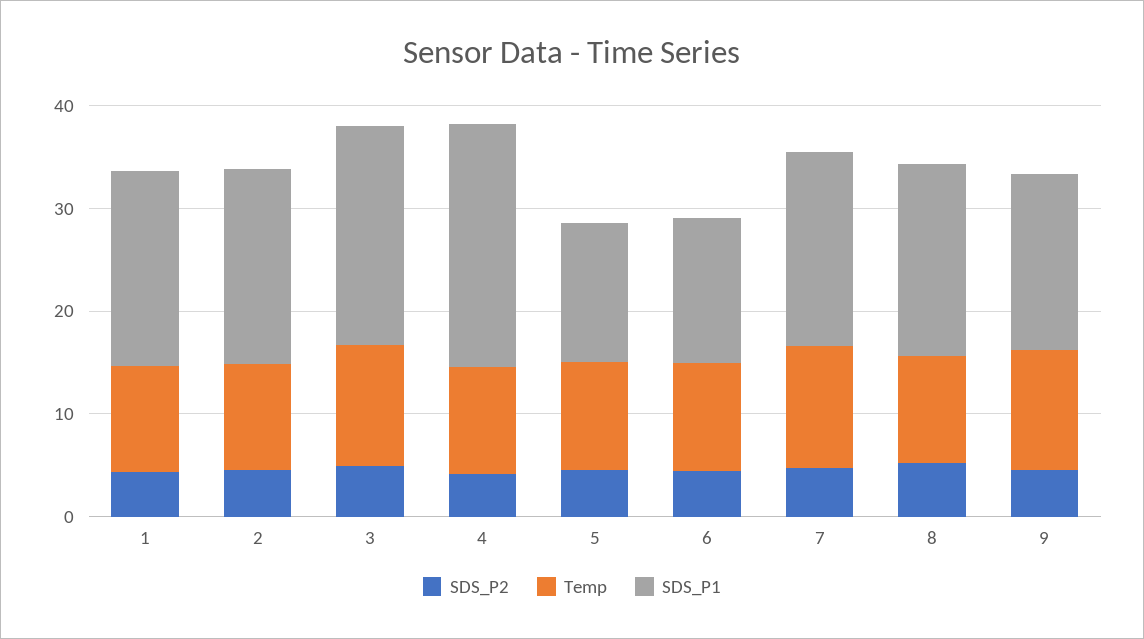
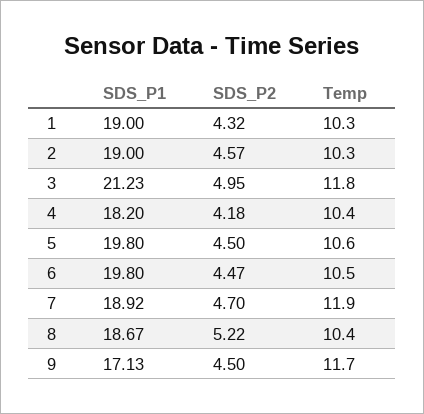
SDS_P1, 4: 24 -> 18.2
SDS_P1, 5: 14 -> 19.8
SDS_P1, 6: 14 -> 19.8

